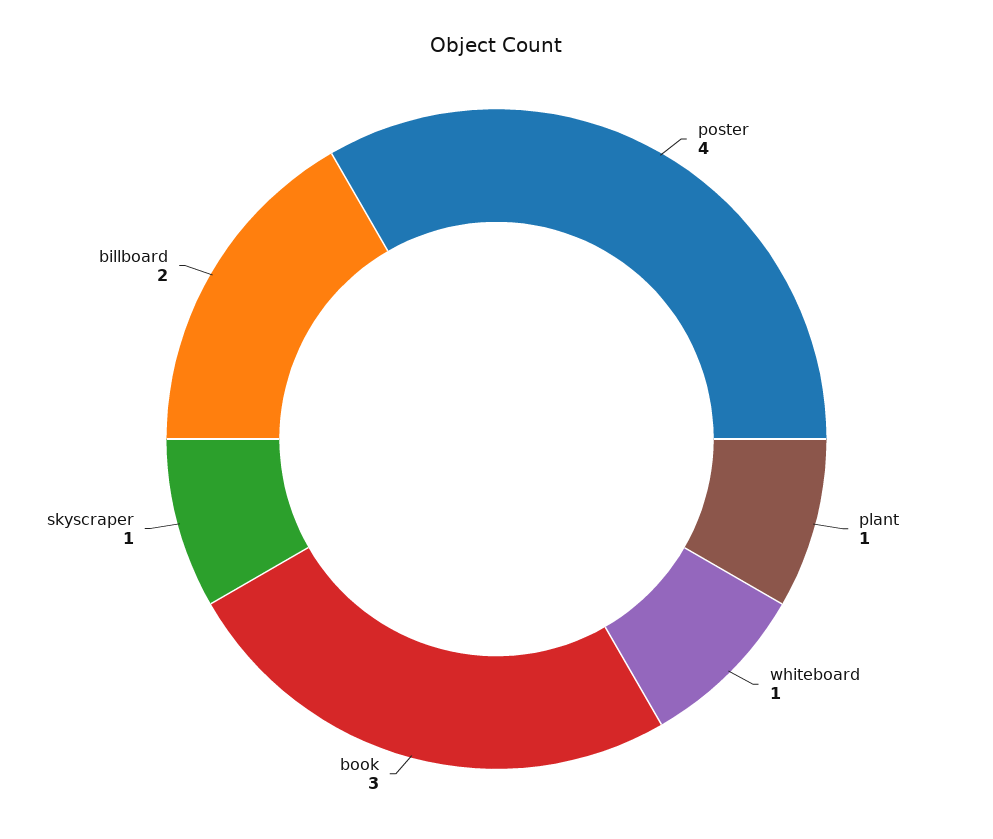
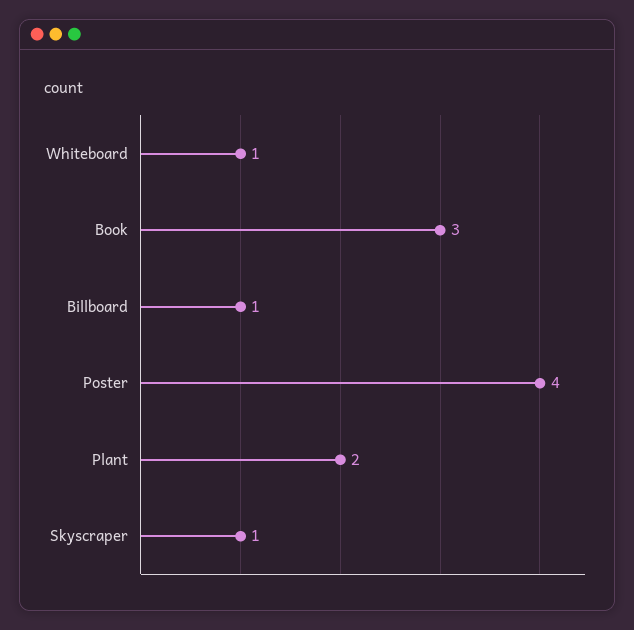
plant: 1 -> 2
billboard: 2 -> 1

